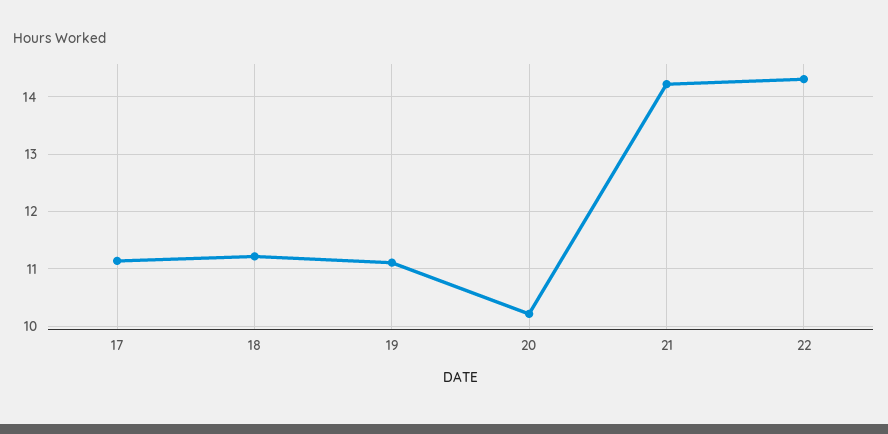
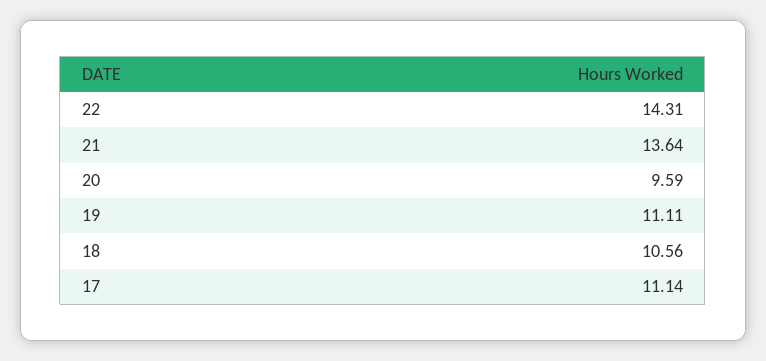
18: 11.2 -> 10.56
20: 10.2 -> 9.59
21: 14.2 -> 13.64

